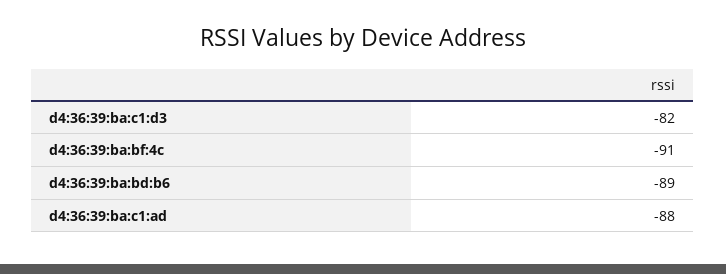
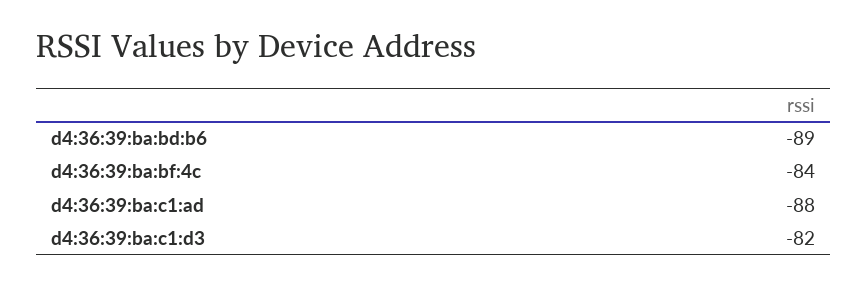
d4:36:39:ba:bf:4c: -91 -> -84

